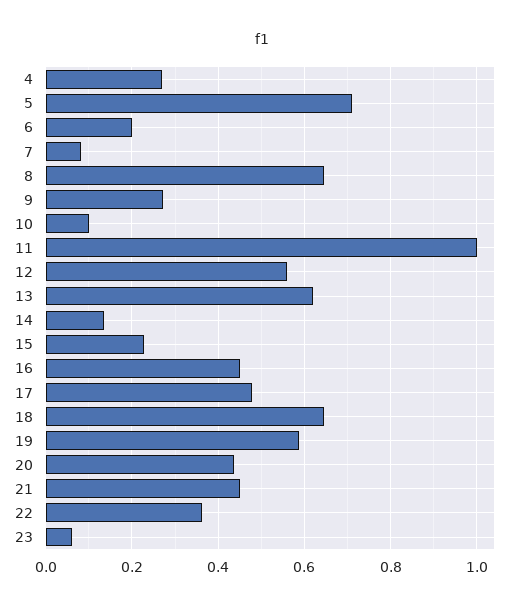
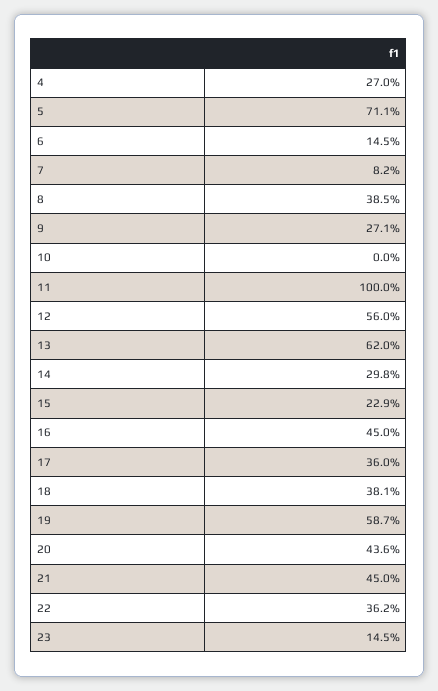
6: 0.2 -> 0.145
8: 0.64 -> 0.385
10: 0.1 -> 0
14: 0.14 -> 0.298
17: 0.48 -> 0.36
18: 0.64 -> 0.381
23: 0.06 -> 0.145

